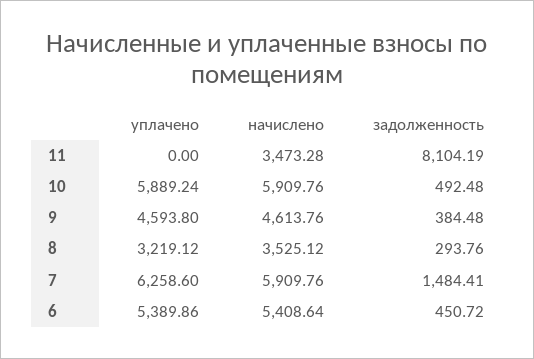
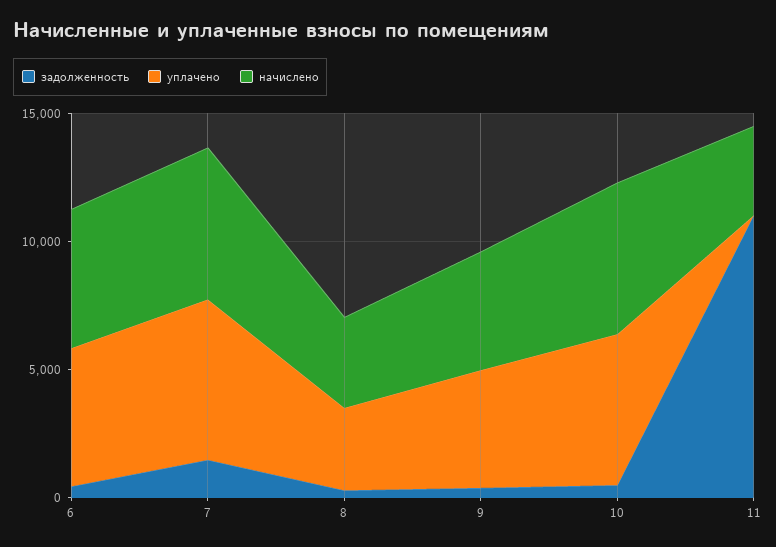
задолженность, 11: 8104.19 -> 11000

